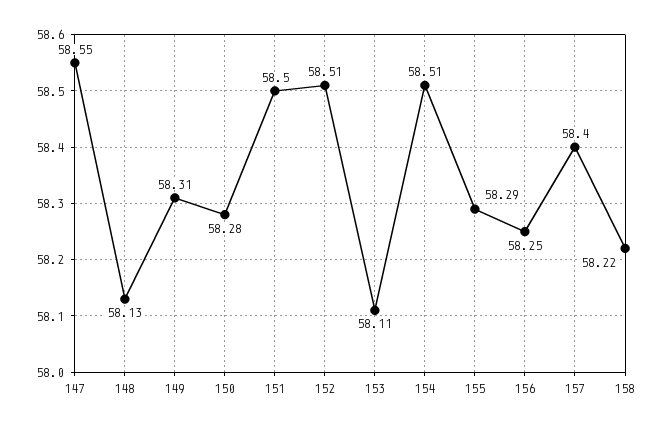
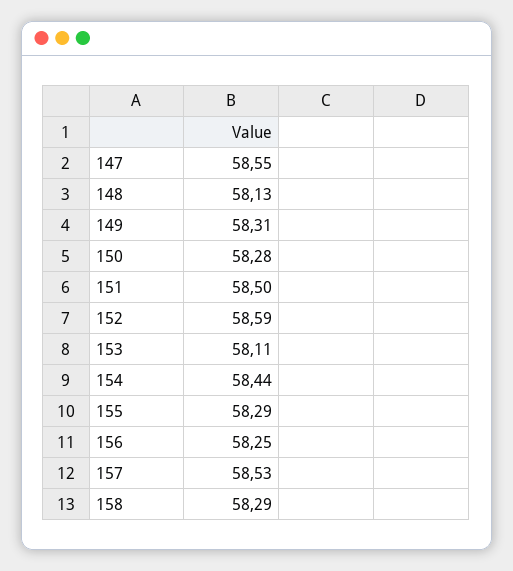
152: 58.51 -> 58.59
154: 58.51 -> 58.44
157: 58.4 -> 58.53
158: 58.22 -> 58.29

